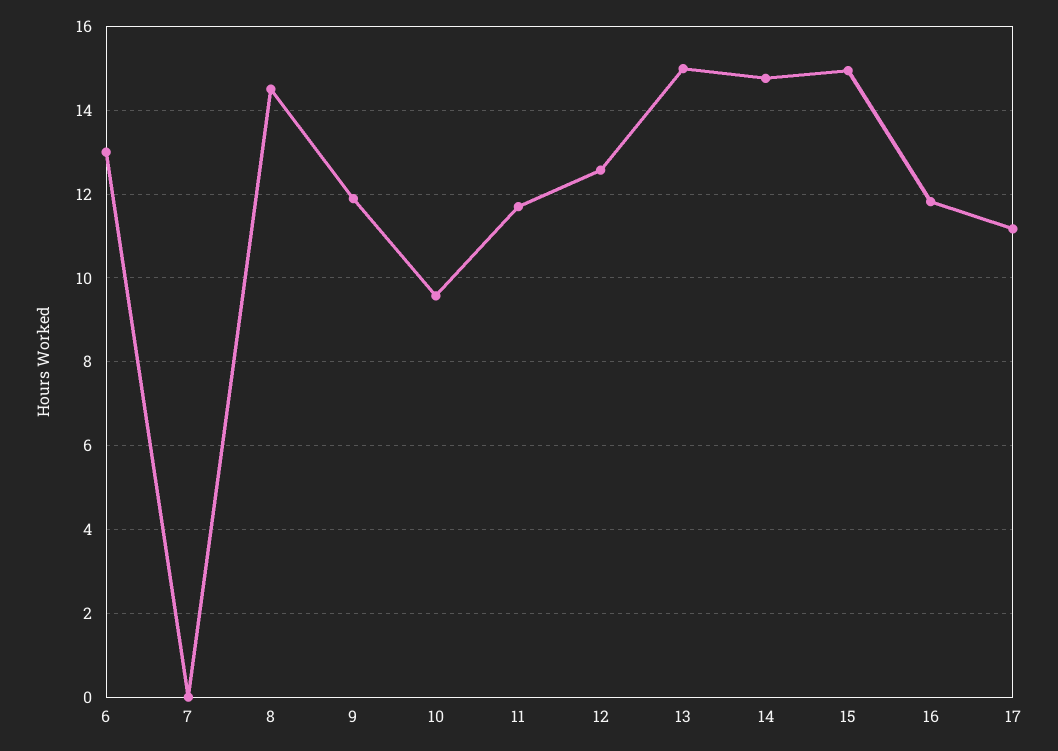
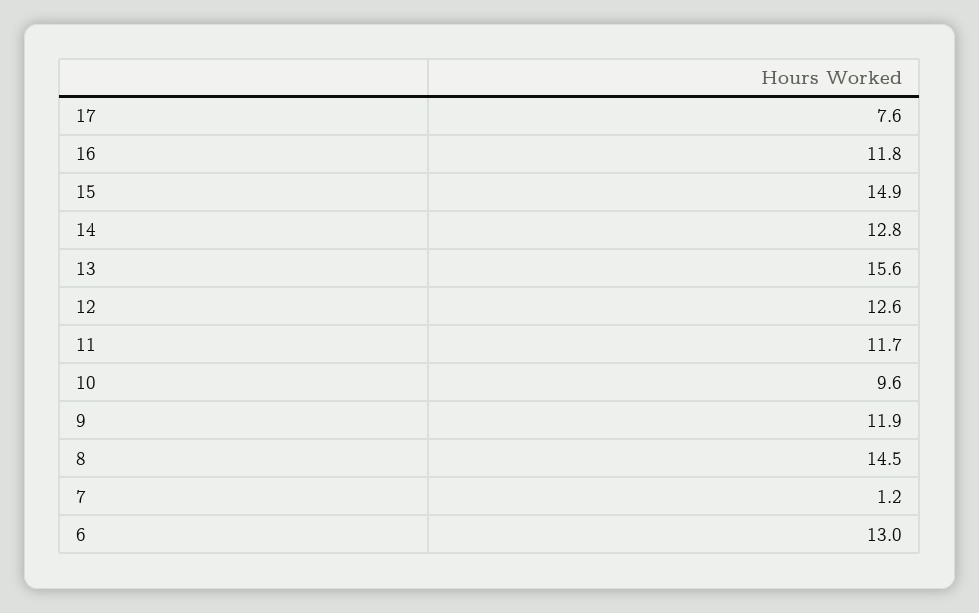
7: 0 -> 1.2
13: 15 -> 15.6
14: 14.8 -> 12.8
17: 11.2 -> 7.6

